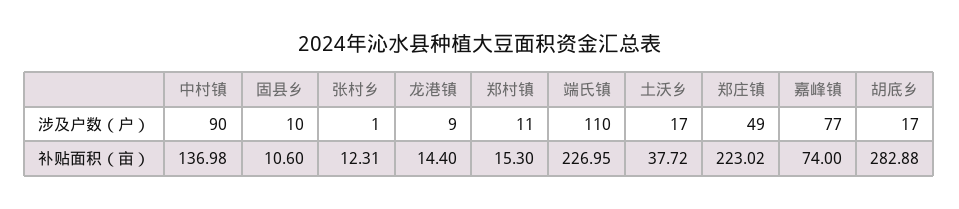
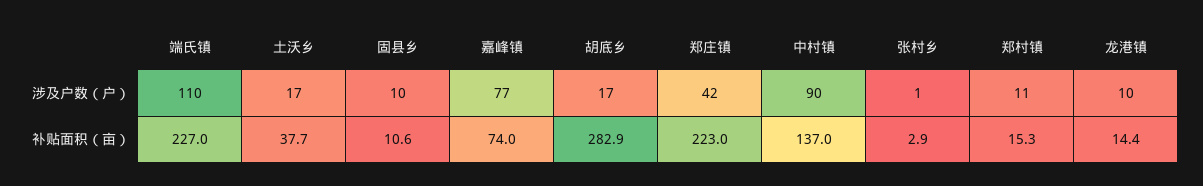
龙港镇, 涉及户数（户）: 9 -> 10
郑庄镇, 涉及户数（户）: 49 -> 42
张村乡, 补贴面积（亩）: 12.31 -> 2.9

